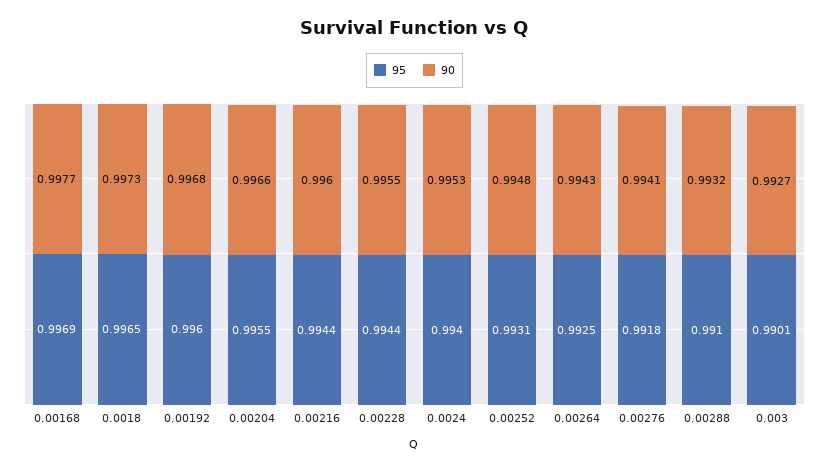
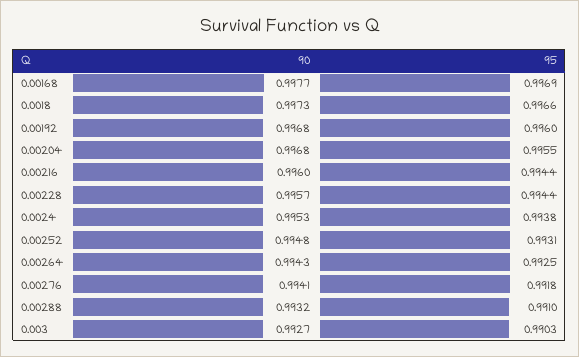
95, 0.0018: 0.9965 -> 0.9966
90, 0.00204: 0.9966 -> 0.9968
90, 0.00228: 0.9955 -> 0.9957
95, 0.0024: 0.994 -> 0.9938
95, 0.003: 0.9901 -> 0.9903

